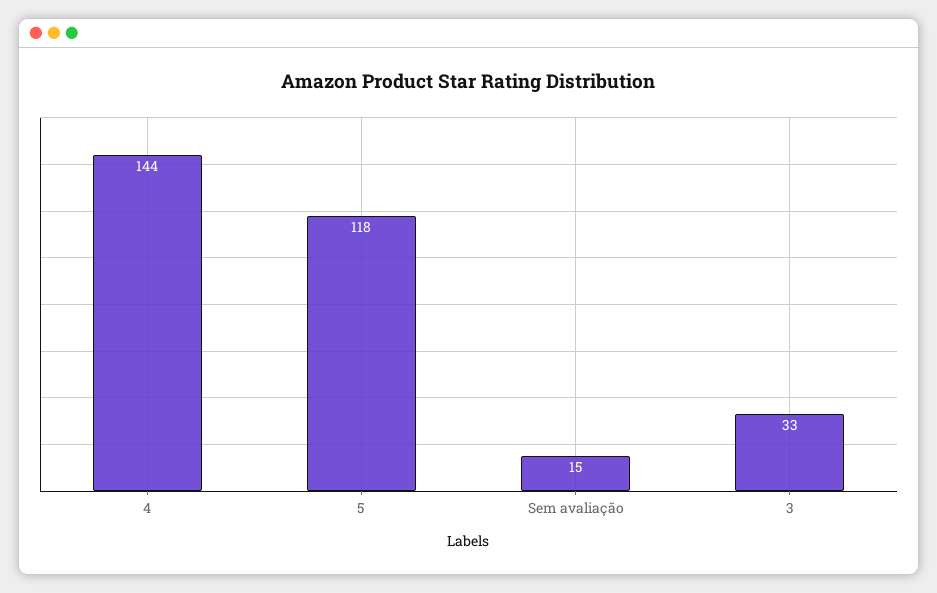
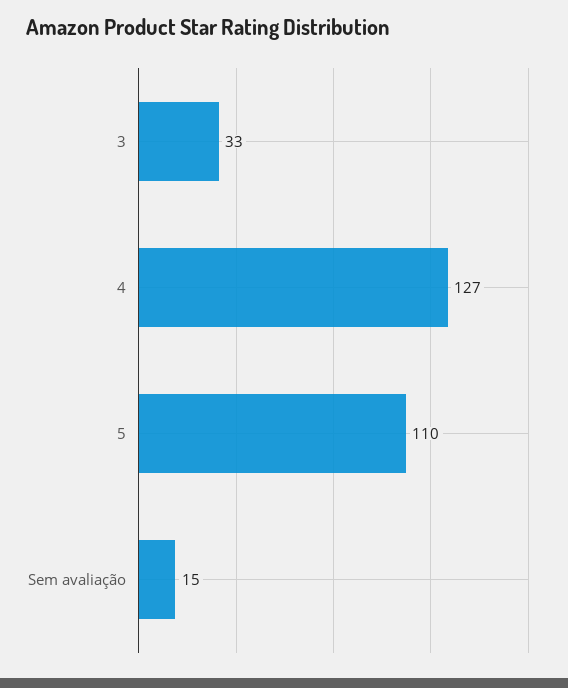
4: 144 -> 127
5: 118 -> 110

